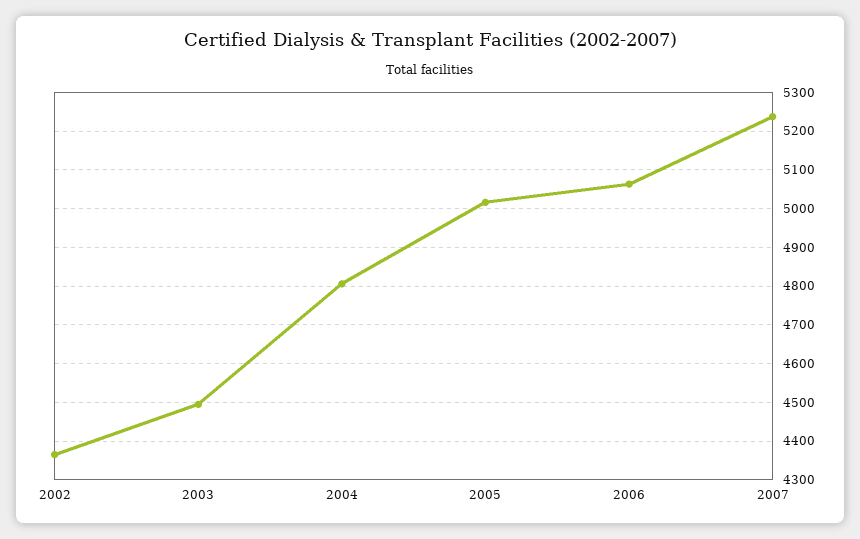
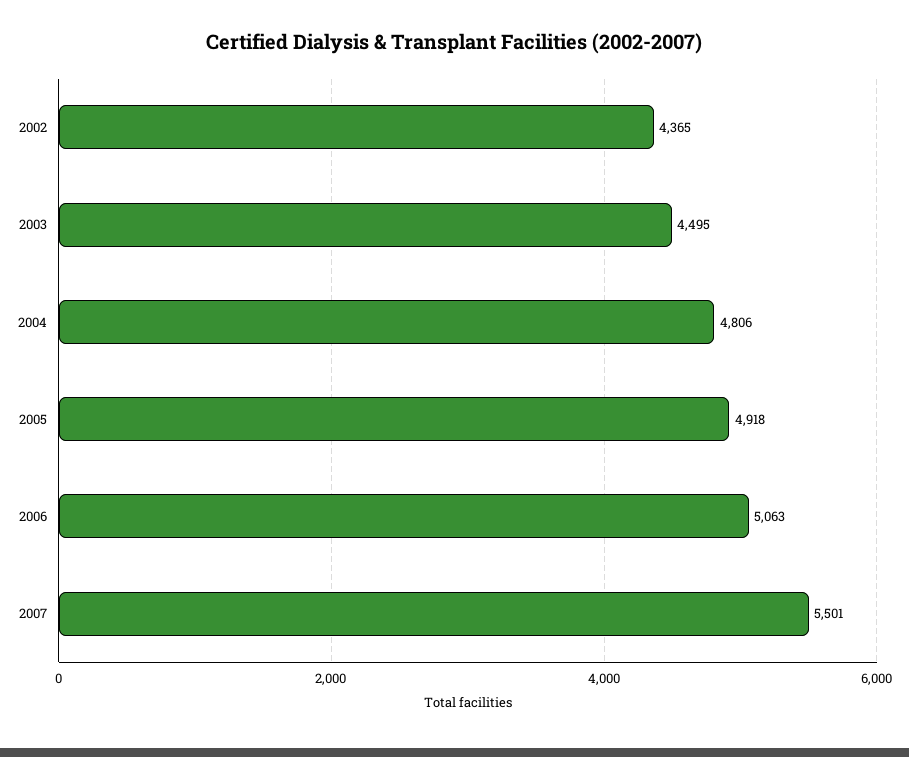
2005: 5020 -> 4918
2007: 5240 -> 5501

